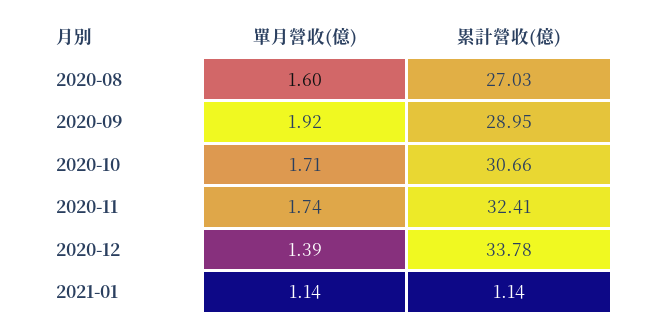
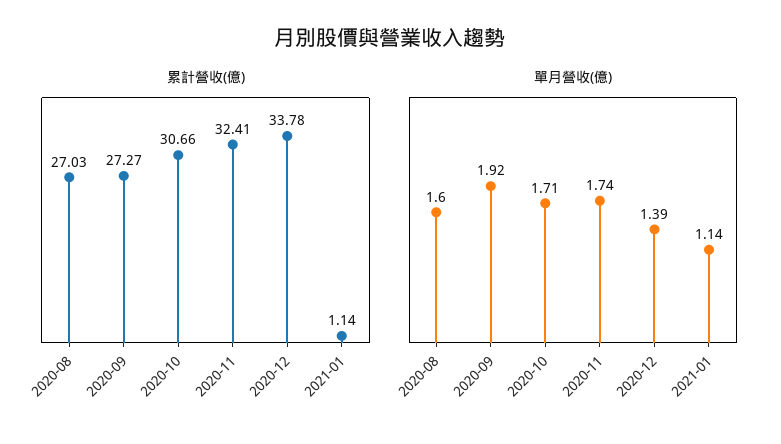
累計營收(億), 2020-09: 28.95 -> 27.27

